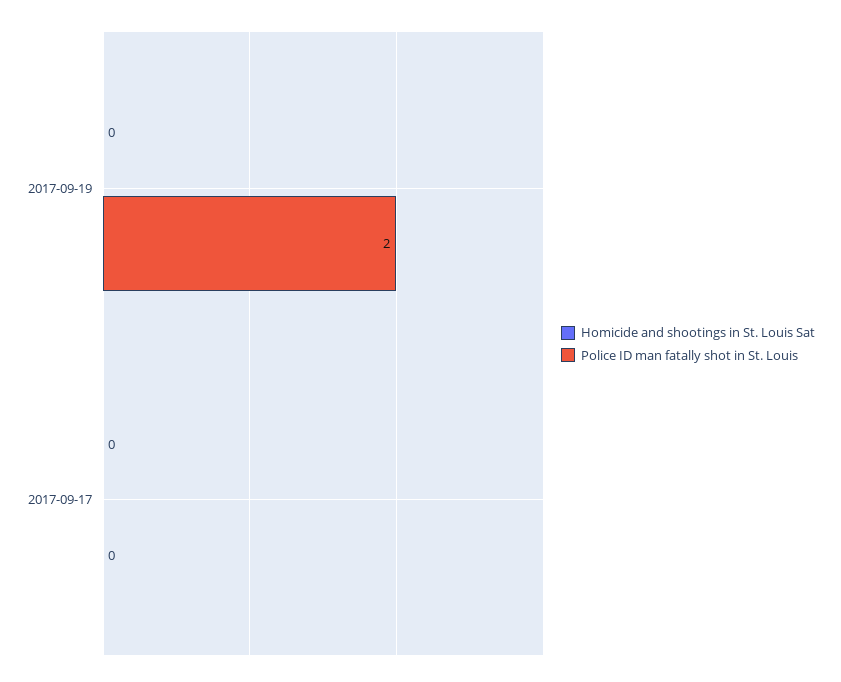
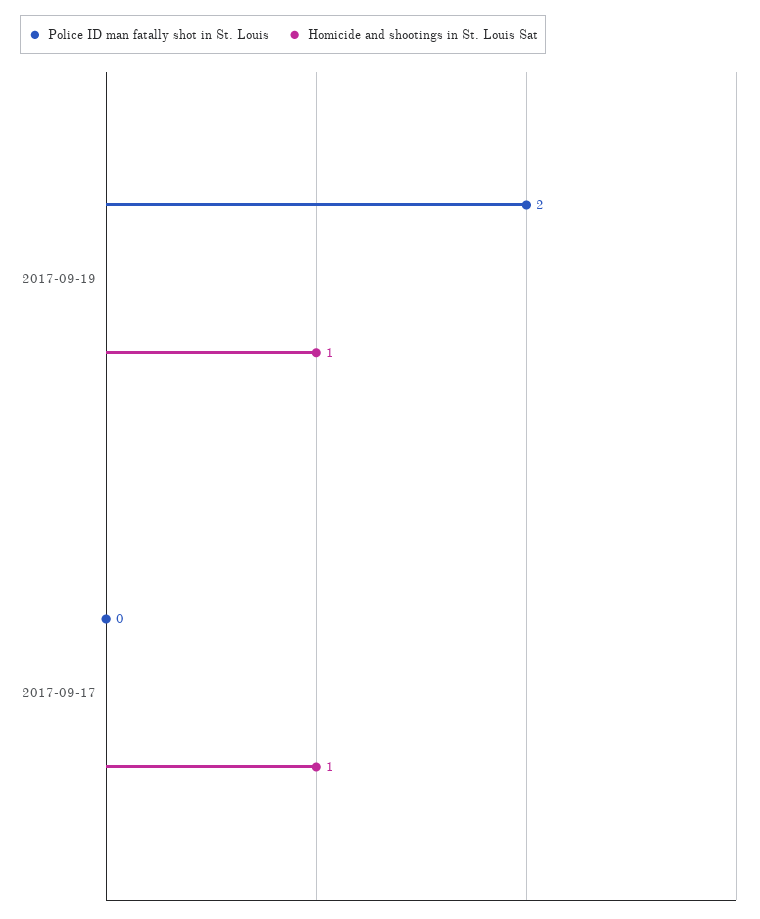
Homicide and shootings in St. Louis Sat, 2017-09-19: 0 -> 1
Homicide and shootings in St. Louis Sat, 2017-09-17: 0 -> 1

